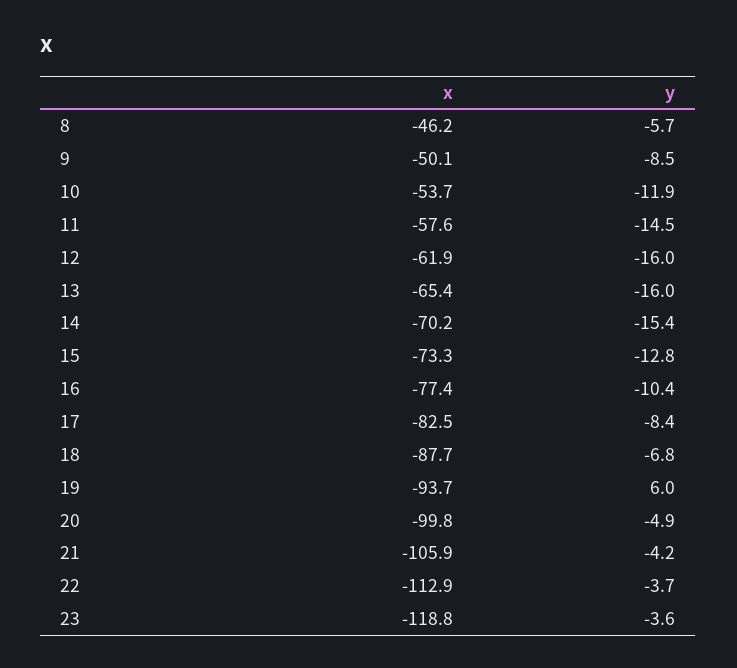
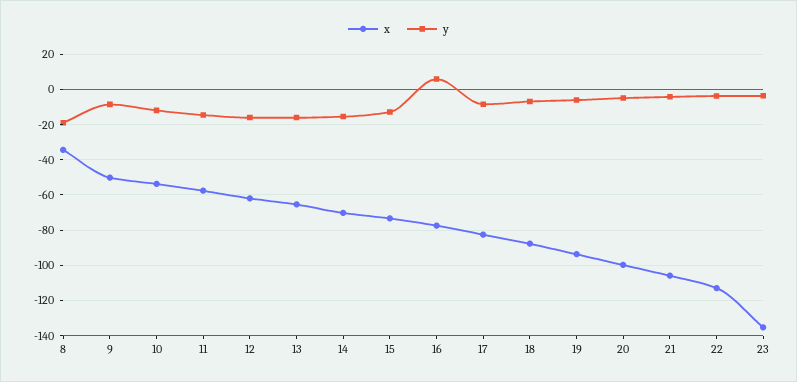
x, 8: -46.2 -> -35
y, 8: -5.7 -> -20
y, 16: -10.4 -> 5
y, 19: 6 -> -5
x, 23: -118.8 -> -135

